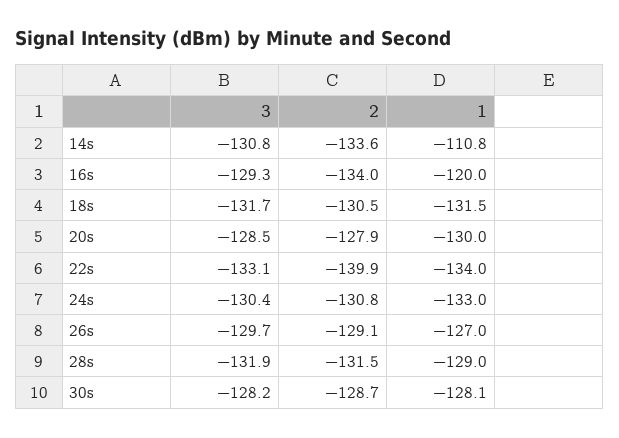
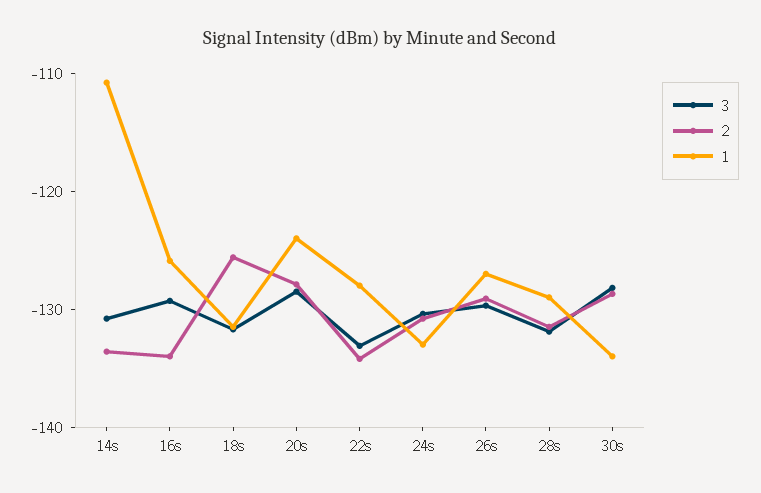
1, 16s: -120 -> -126
2, 18s: -130.5 -> -126
1, 20s: -130 -> -124
2, 22s: -139.9 -> -134
1, 22s: -134 -> -128
1, 30s: -128.1 -> -134

